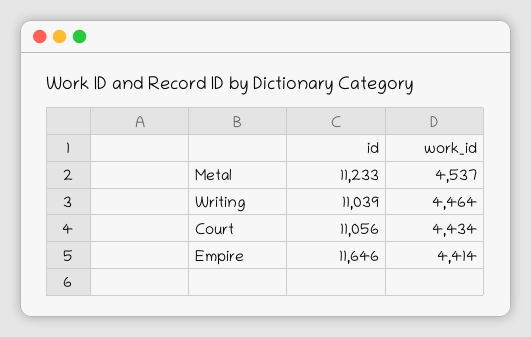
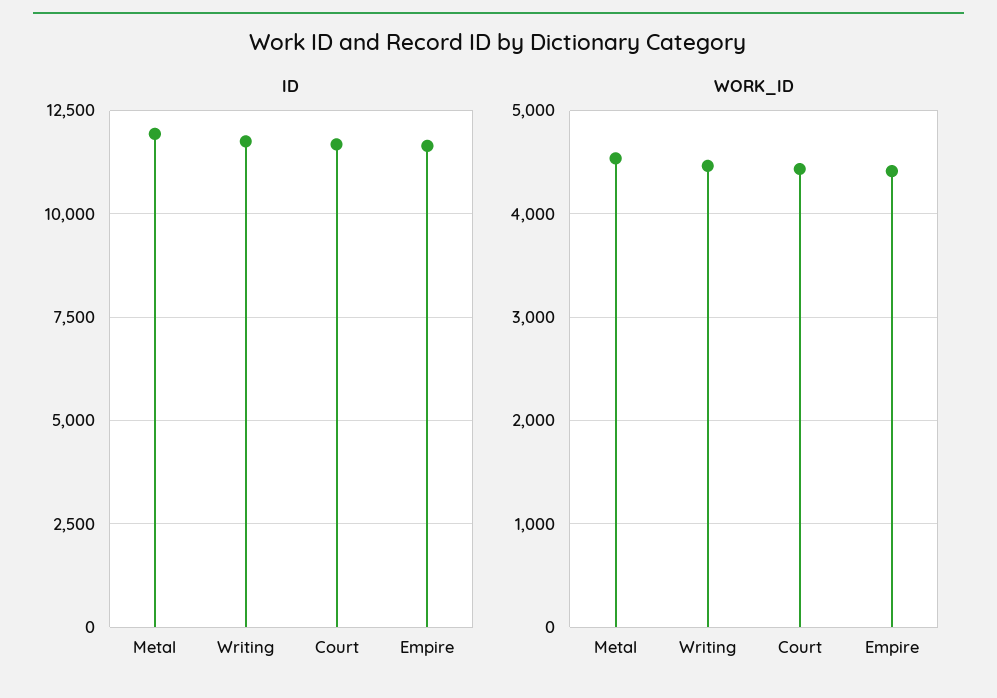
id, Metal: 11233 -> 12000
id, Writing: 11039 -> 11750
id, Court: 11056 -> 11750

